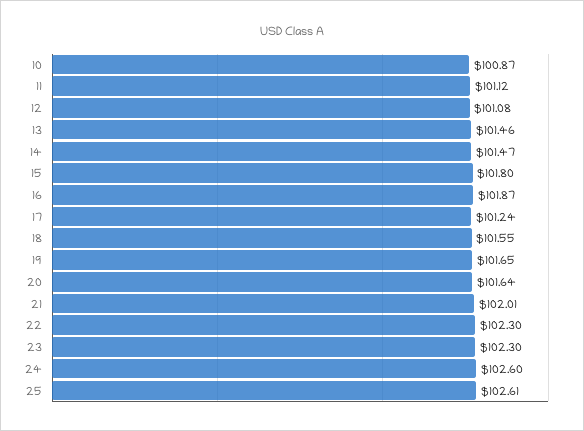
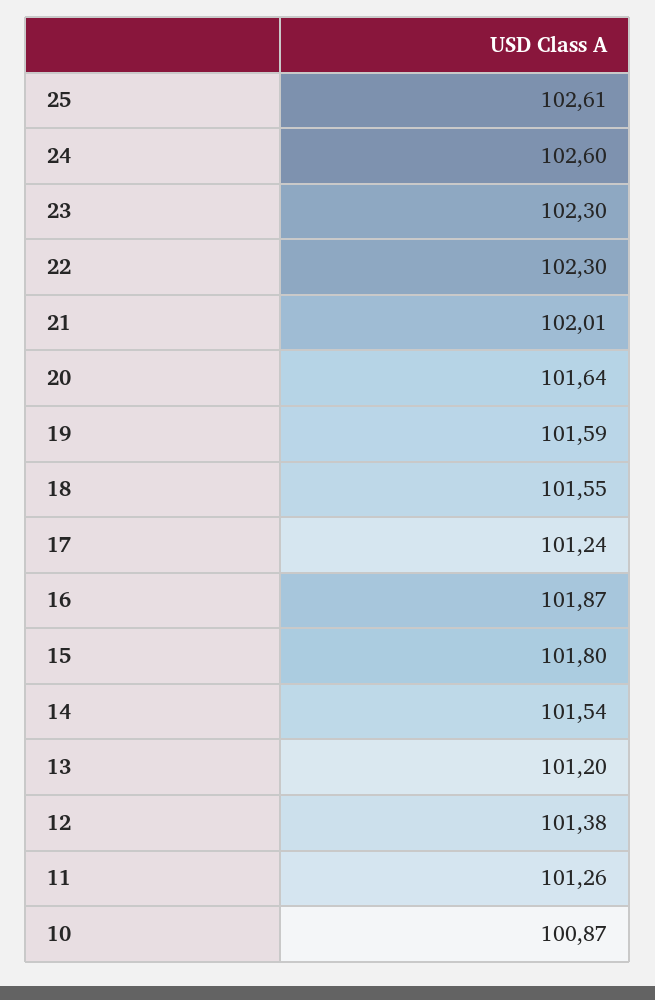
11: 101.12 -> 101.26
12: 101.08 -> 101.38
13: 101.46 -> 101.2
14: 101.47 -> 101.54
19: 101.65 -> 101.59

